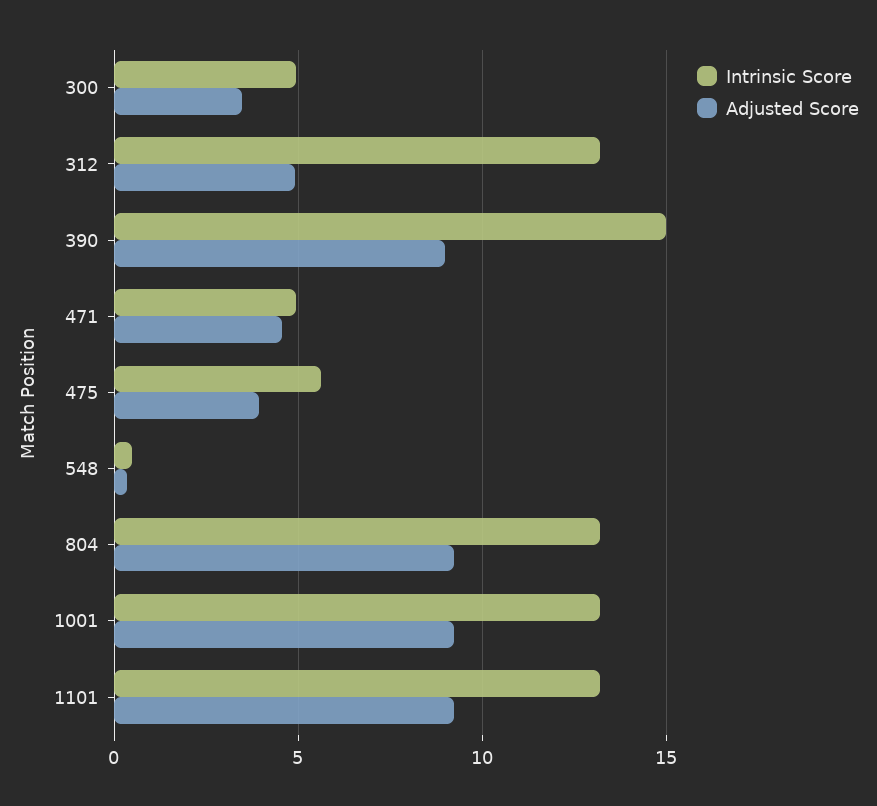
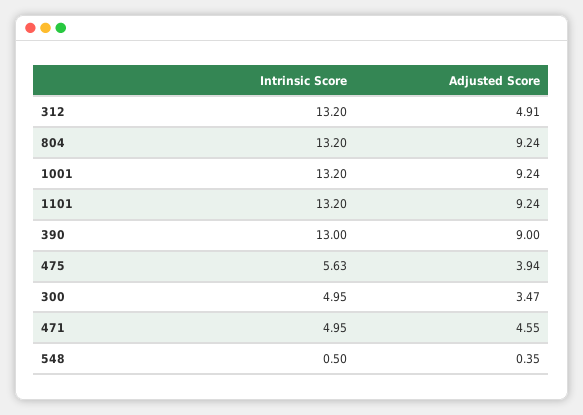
Intrinsic Score, 390: 15 -> 13

